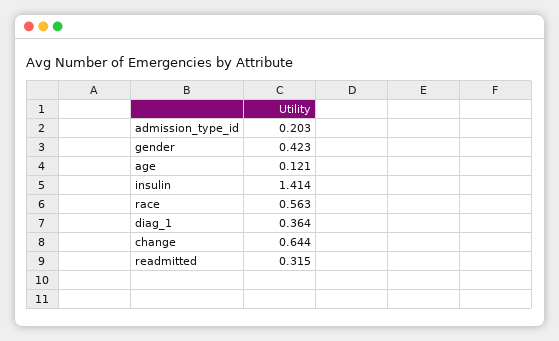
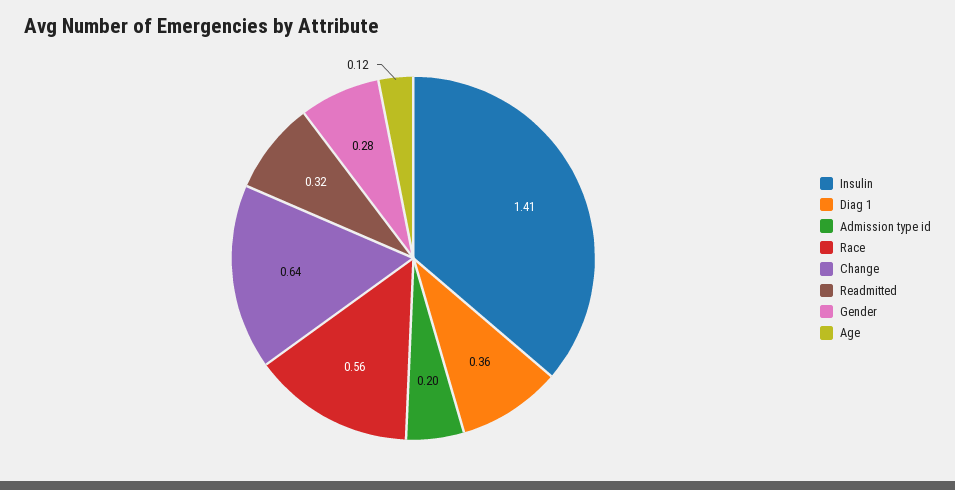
gender: 0.423 -> 0.28

